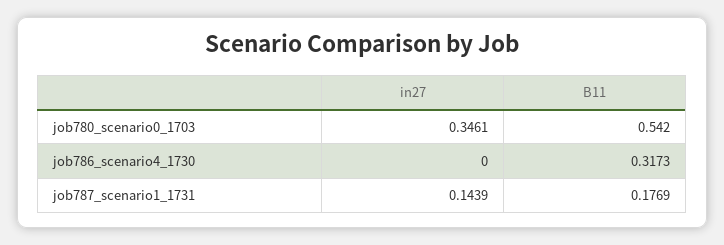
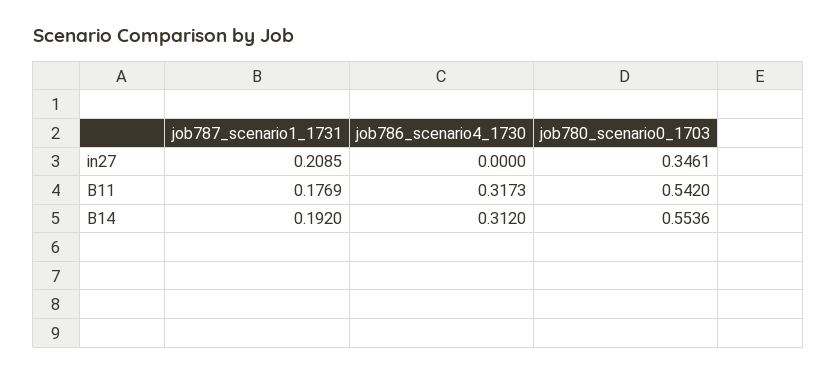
in27, job787_scenario1_1731: 0.1439 -> 0.2085
B14, job787_scenario1_1731: none -> 0.192
B14, job786_scenario4_1730: none -> 0.312
B14, job780_scenario0_1703: none -> 0.5536

